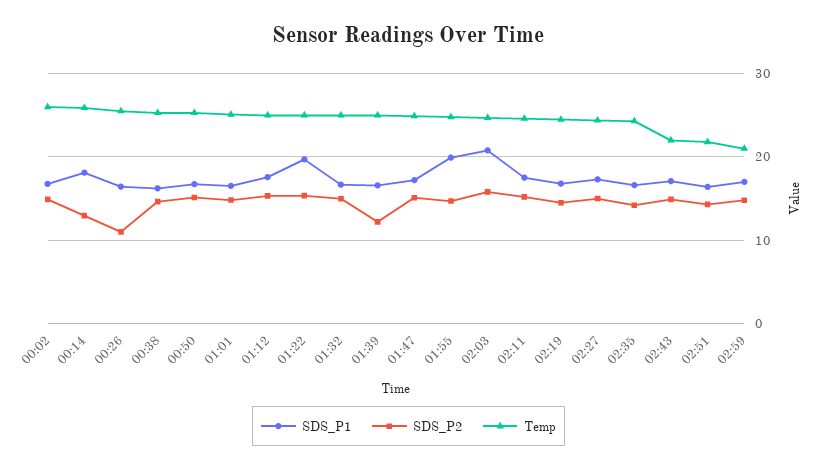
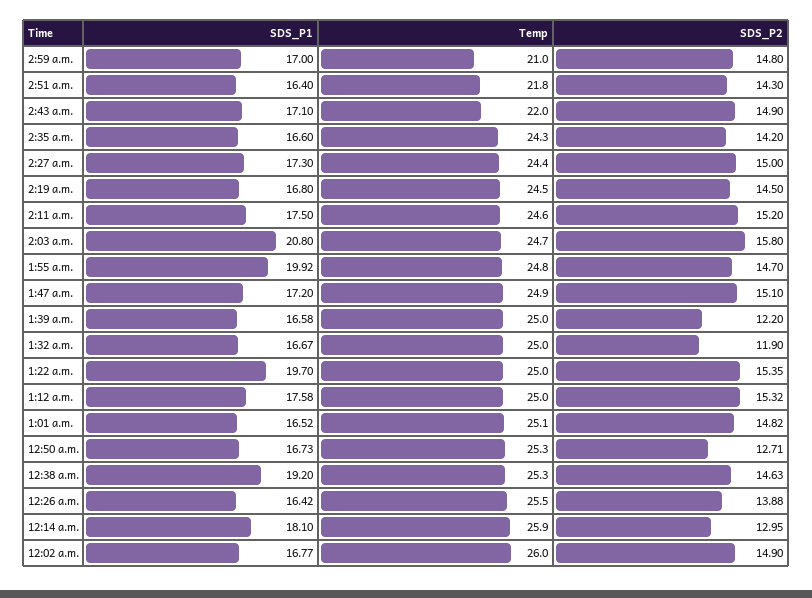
SDS_P2, 00:26: 11 -> 13.88
SDS_P1, 00:38: 16 -> 19.2
SDS_P2, 00:50: 15 -> 12.71
SDS_P2, 01:32: 15 -> 11.9

